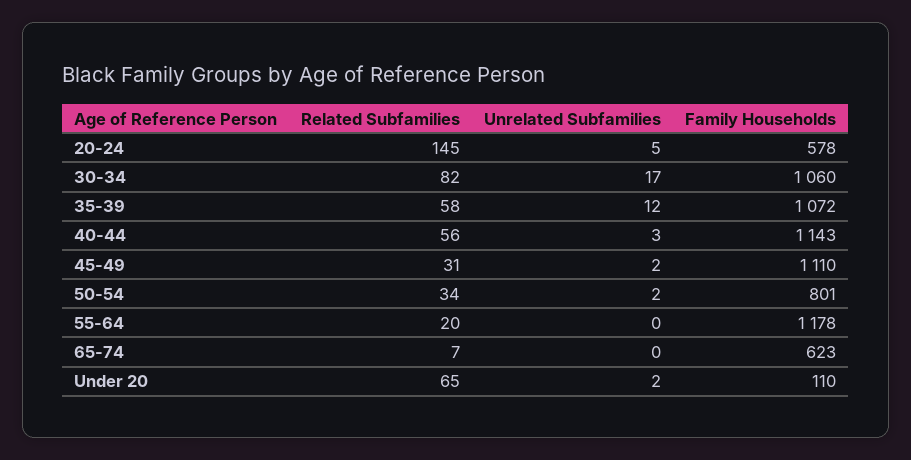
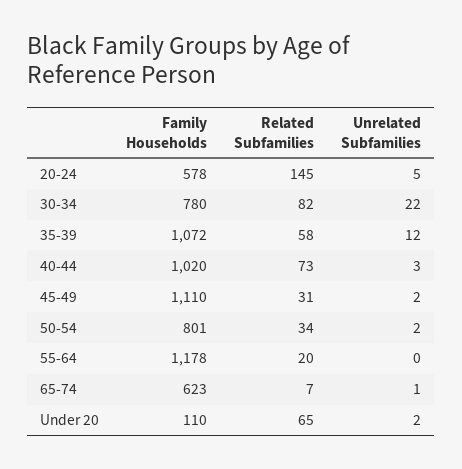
Unrelated Subfamilies, 30-34: 17 -> 22
Family Households, 30-34: 1060 -> 780
Related Subfamilies, 40-44: 56 -> 73
Family Households, 40-44: 1143 -> 1020
Unrelated Subfamilies, 65-74: 0 -> 1

